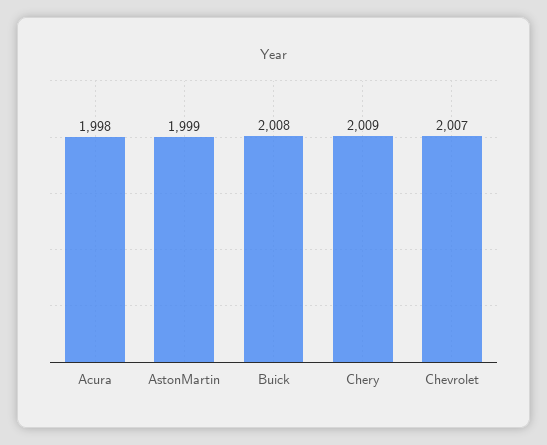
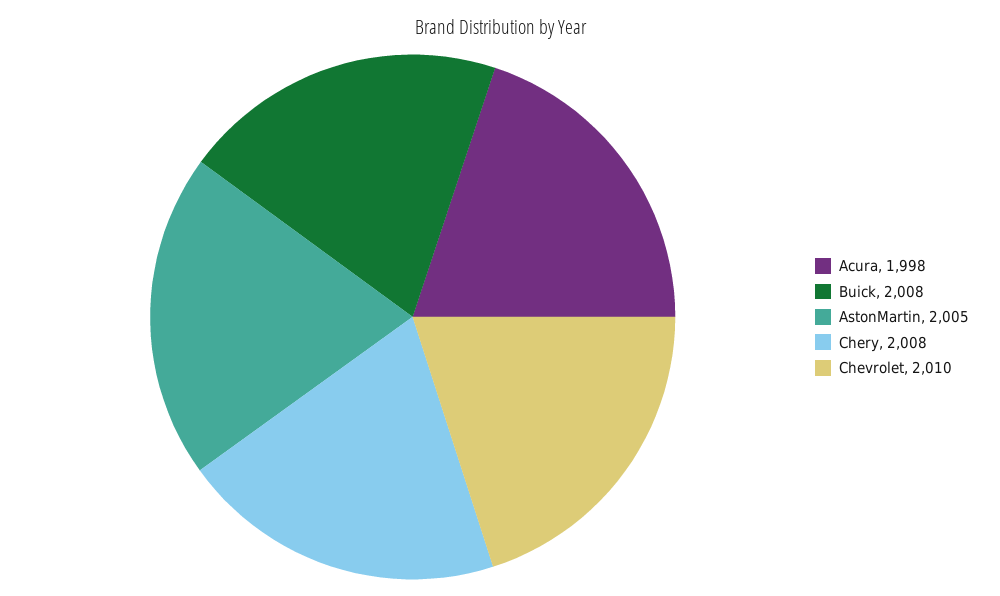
AstonMartin: 1999 -> 2005
Chery: 2009 -> 2008
Chevrolet: 2007 -> 2010

